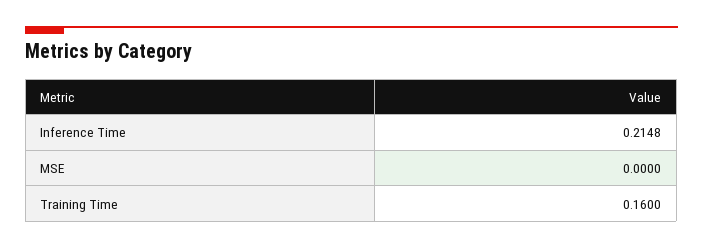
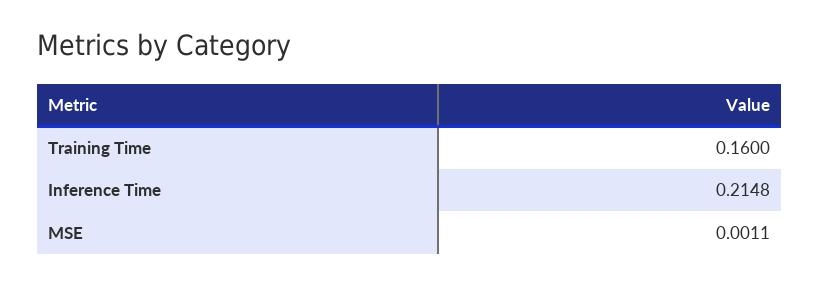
MSE: 0 -> 0.0011

